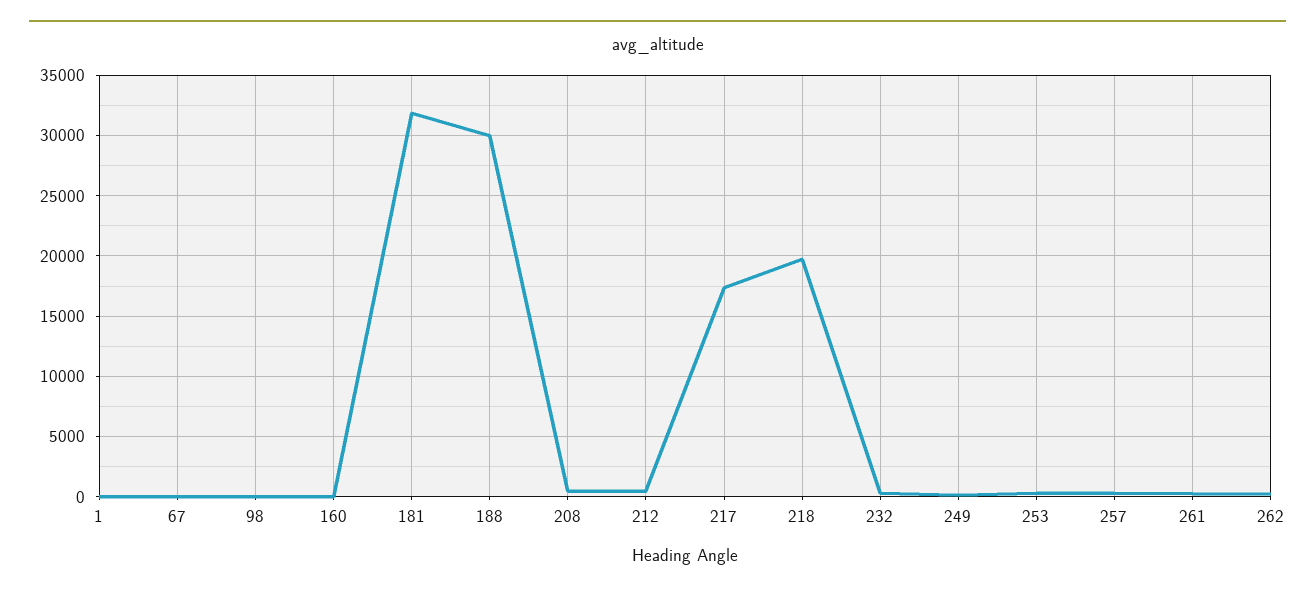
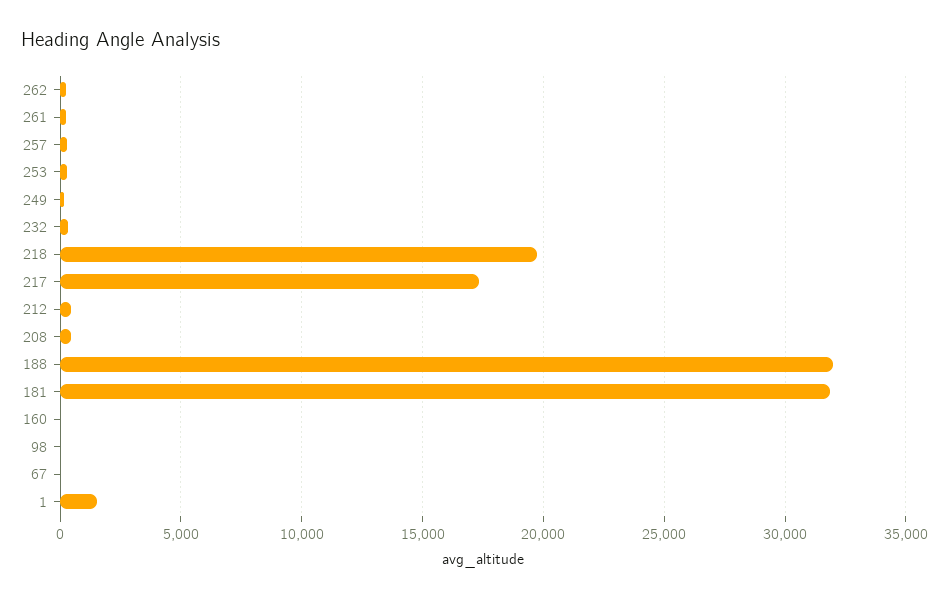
1: 0 -> 1500
188: 30000 -> 32000

